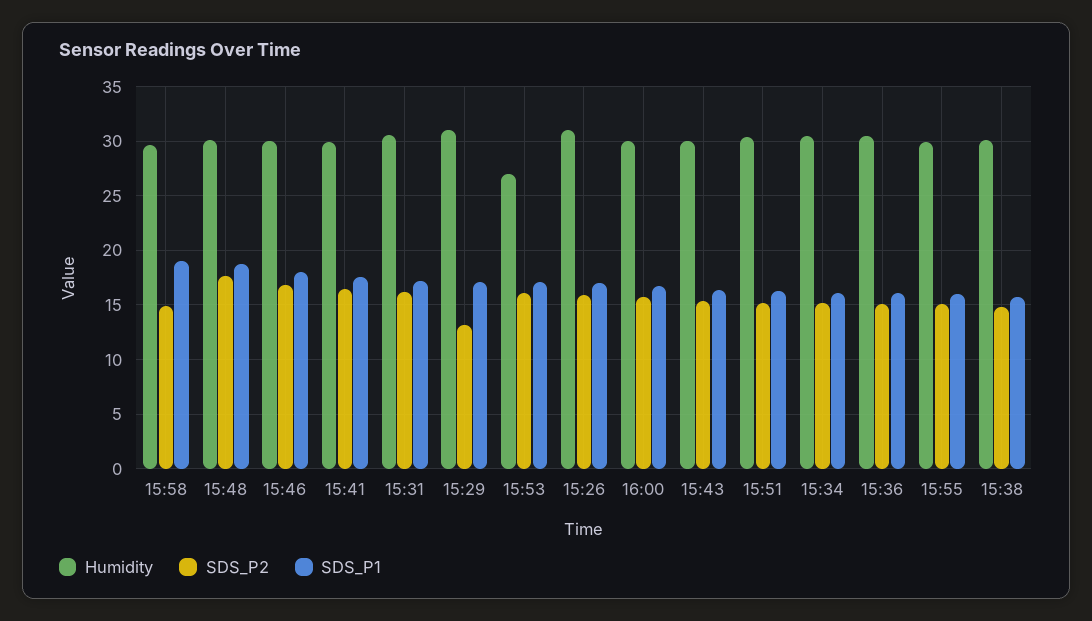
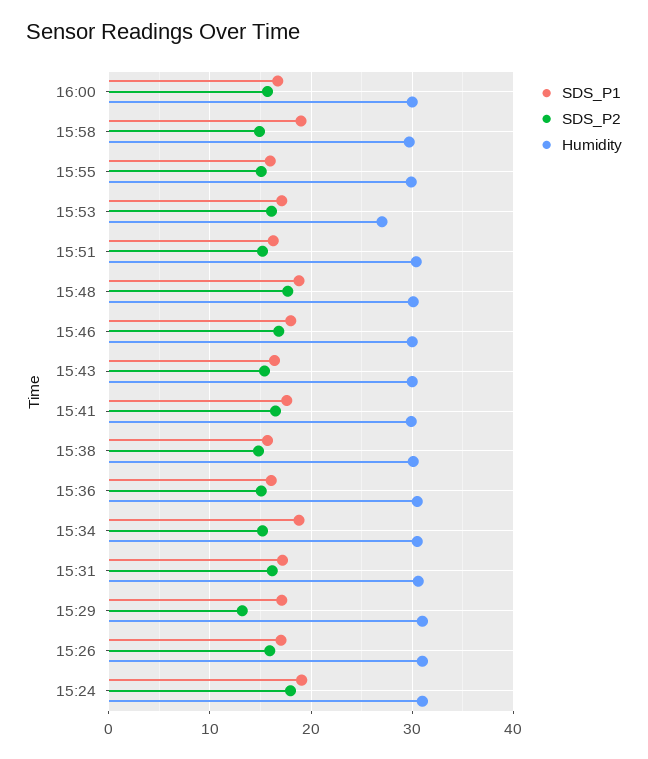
SDS_P1, 15:34: 16 -> 19
SDS_P1, 15:24: none -> 19
SDS_P2, 15:24: none -> 18
Humidity, 15:24: none -> 31

